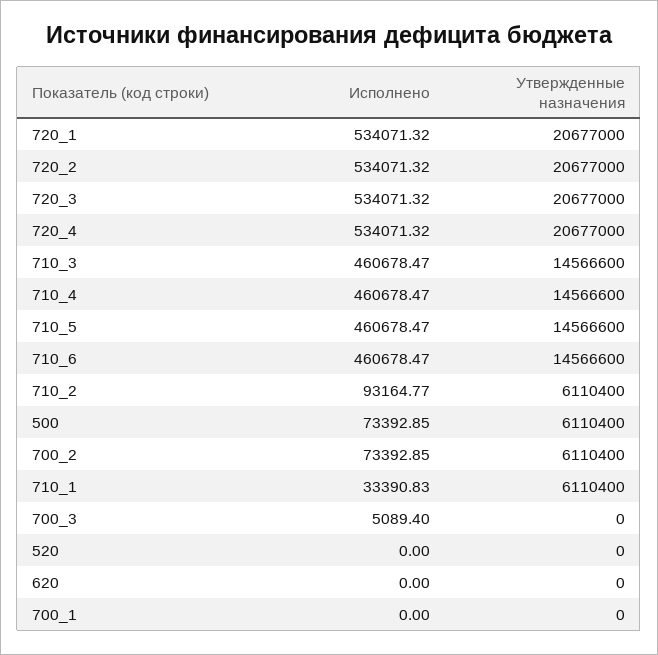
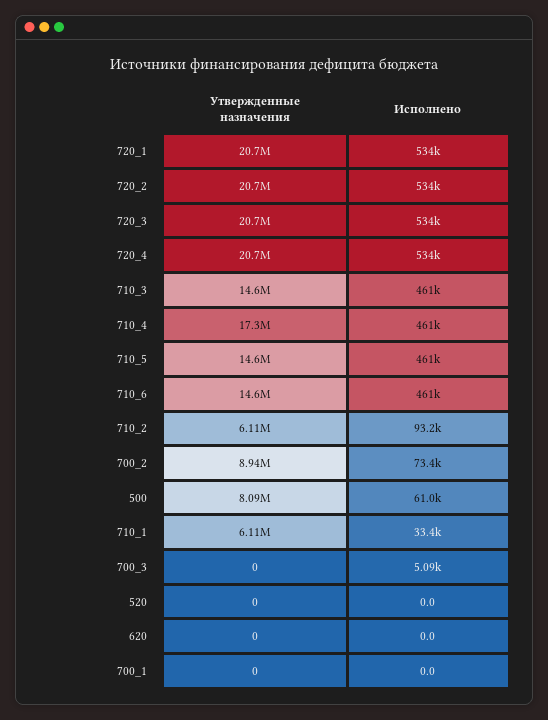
Утвержденные назначения, 710_4: 14566600 -> 17300000
Исполнено, 500: 73392.85 -> 61000
Утвержденные назначения, 500: 6110400 -> 8090000
Утвержденные назначения, 700_2: 6110400 -> 8940000

